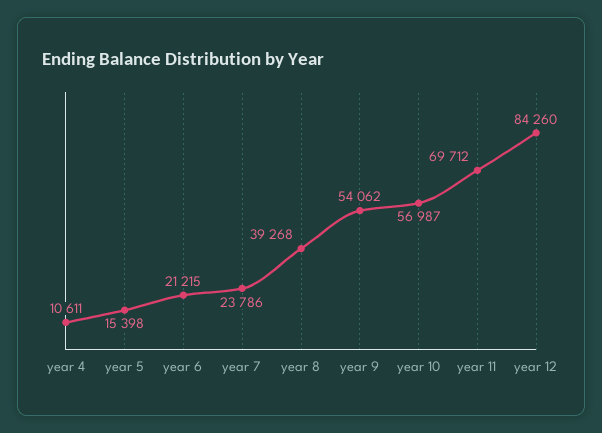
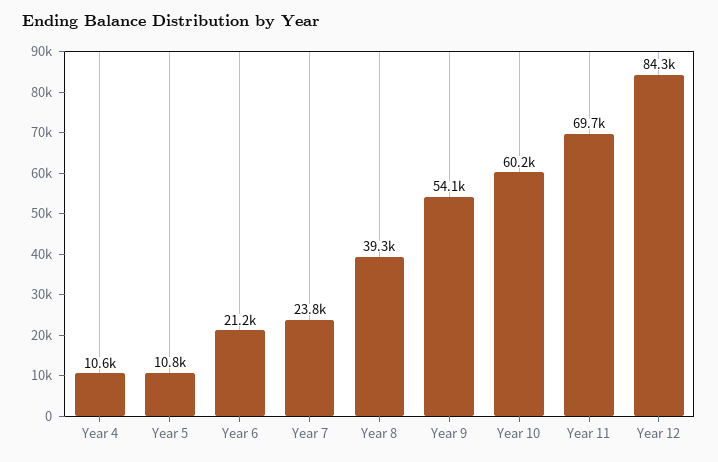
year 5: 15398 -> 10800
year 10: 56987 -> 60200

